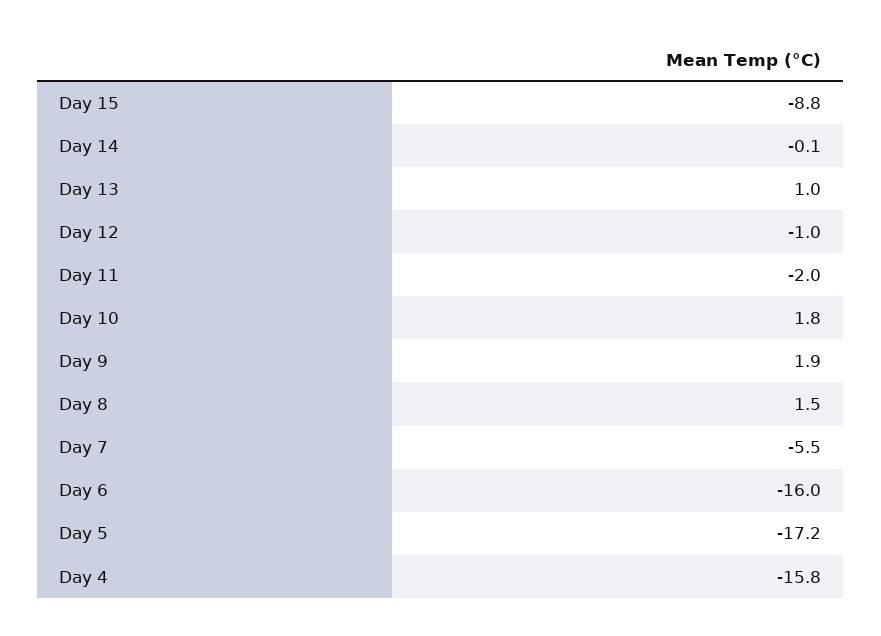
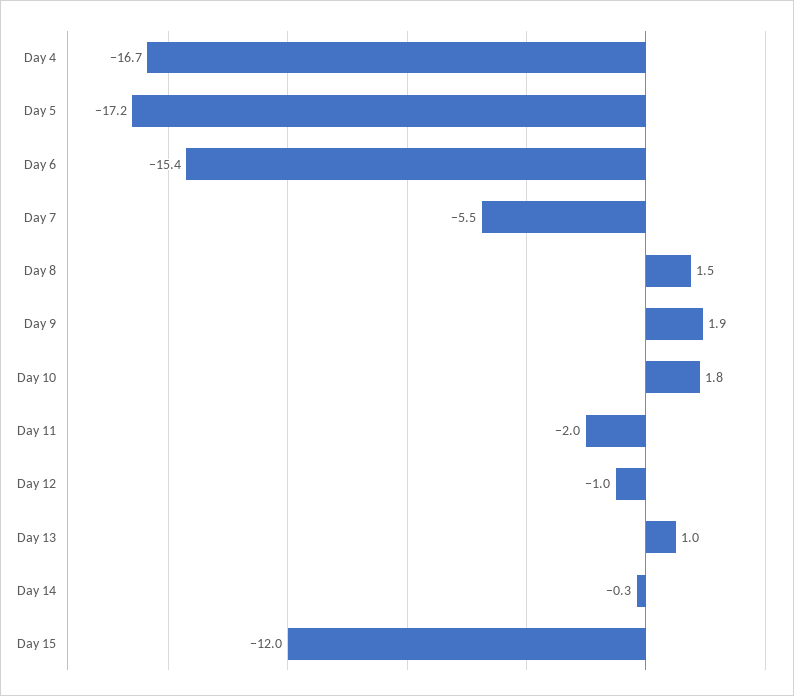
Day 15: -8.8 -> -12
Day 14: -0.1 -> -0.3
Day 6: -16 -> -15.4
Day 4: -15.8 -> -16.7

